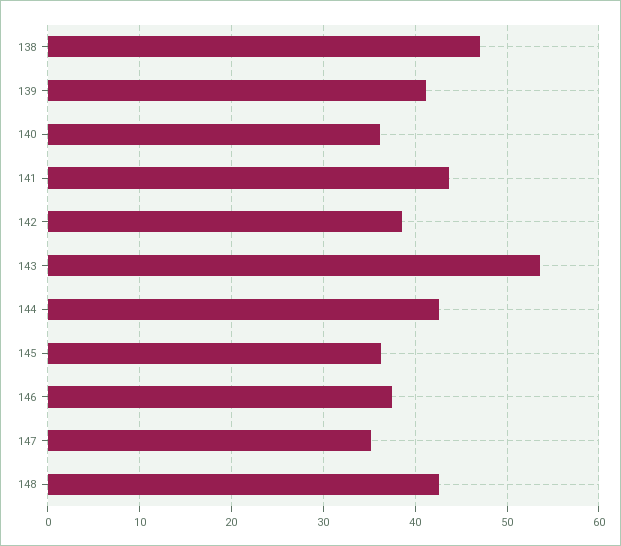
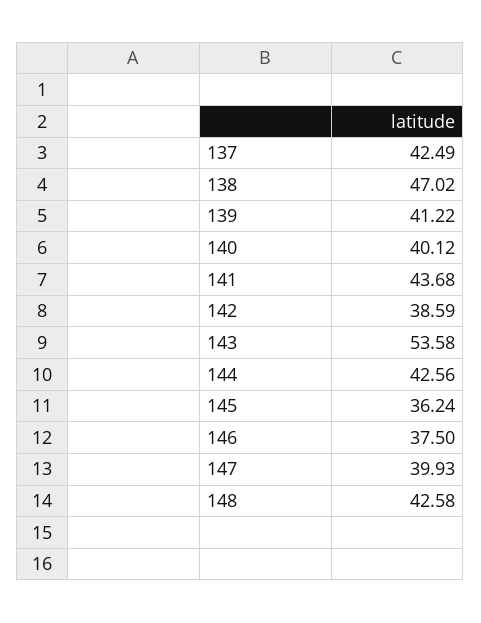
140: 36 -> 40.12
147: 35 -> 39.93
137: none -> 42.49

